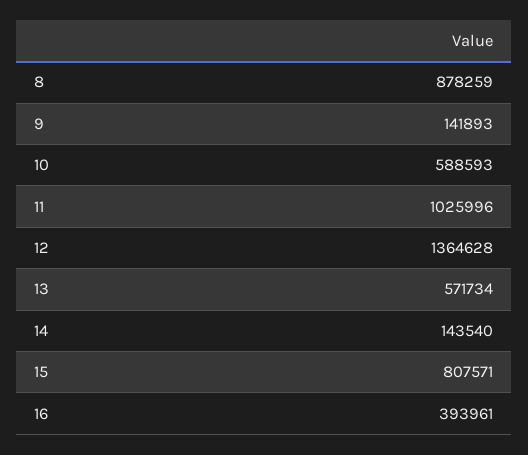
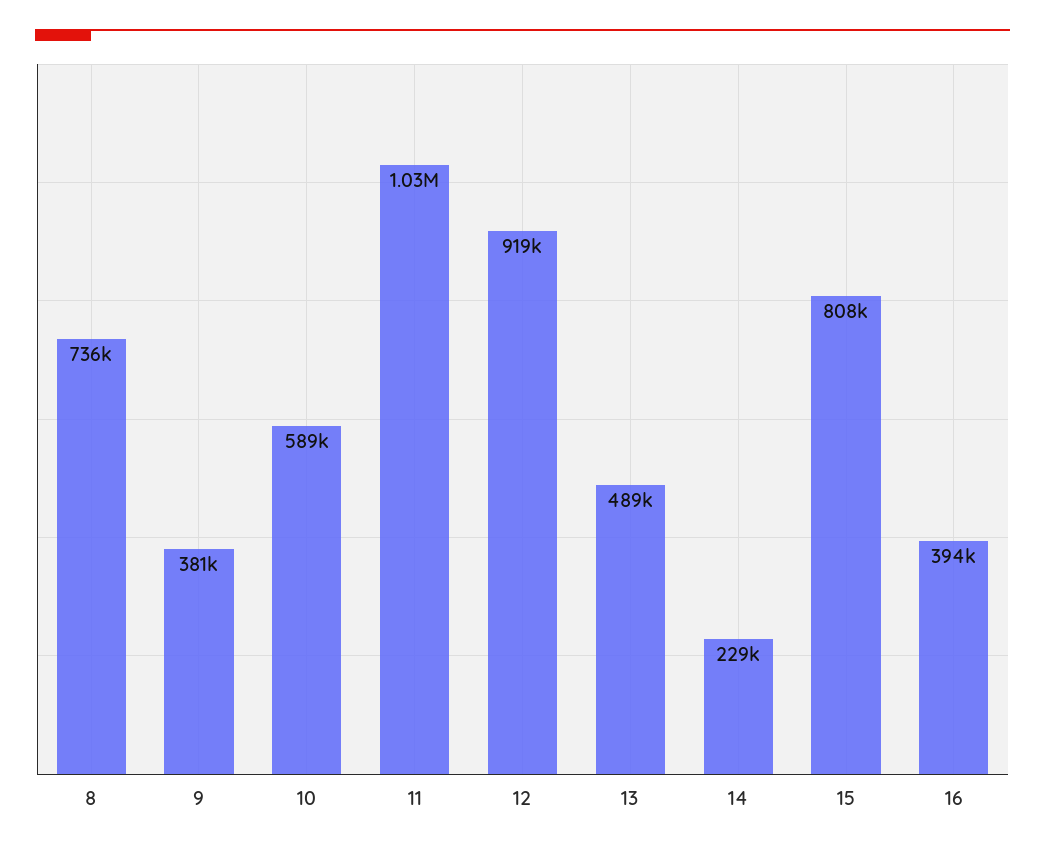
8: 878259 -> 736000
9: 141893 -> 381000
12: 1364628 -> 919000
13: 571734 -> 489000
14: 143540 -> 229000

